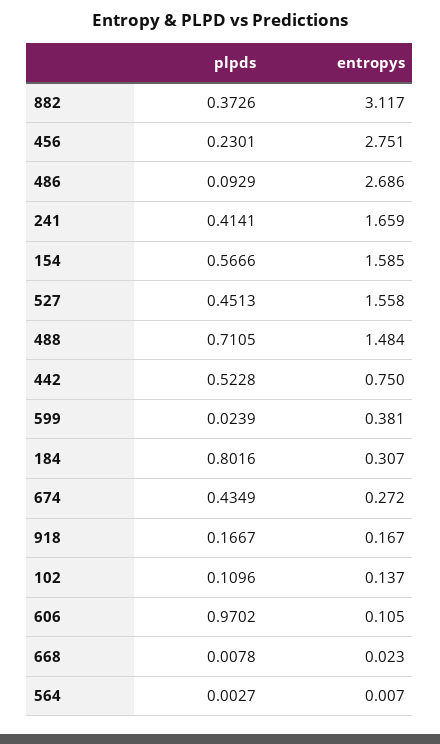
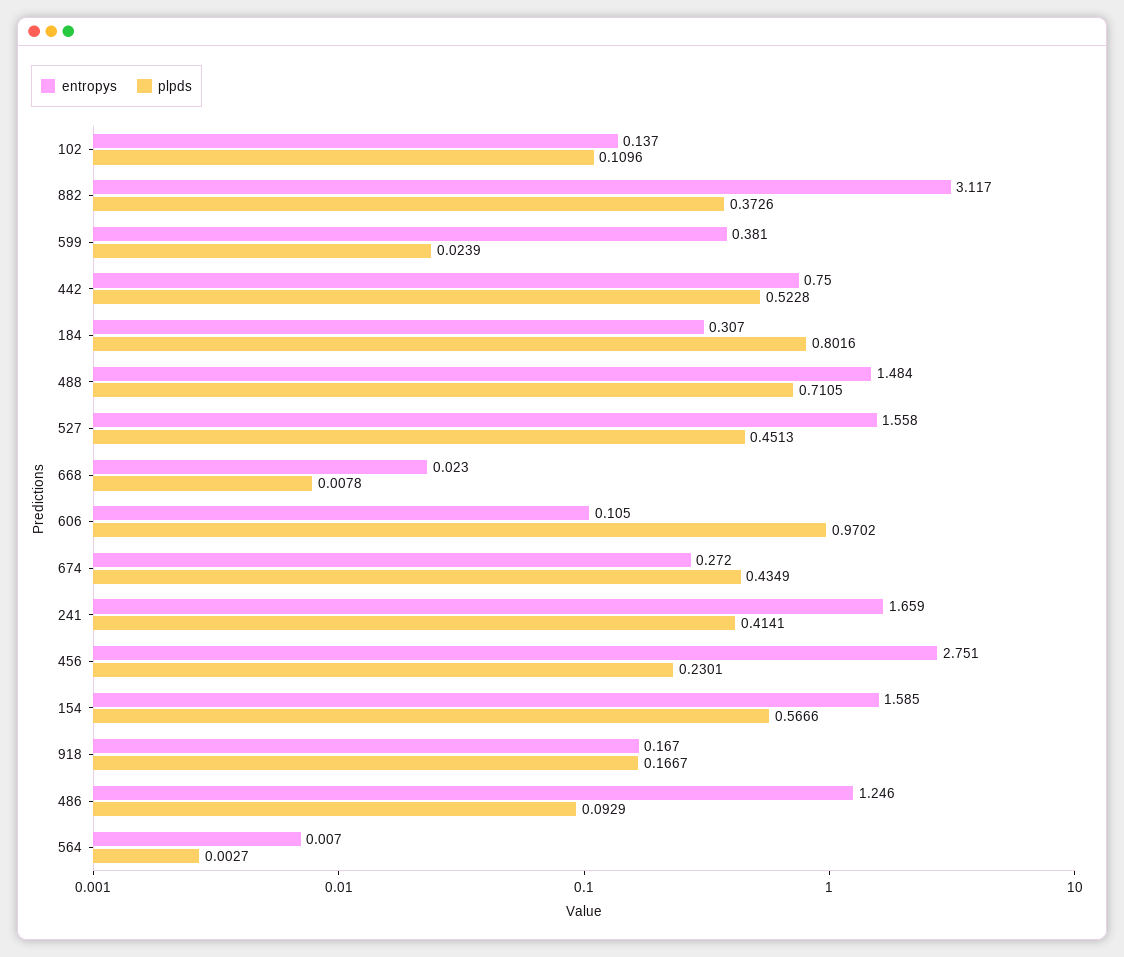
entropys, 486: 2.686 -> 1.246

